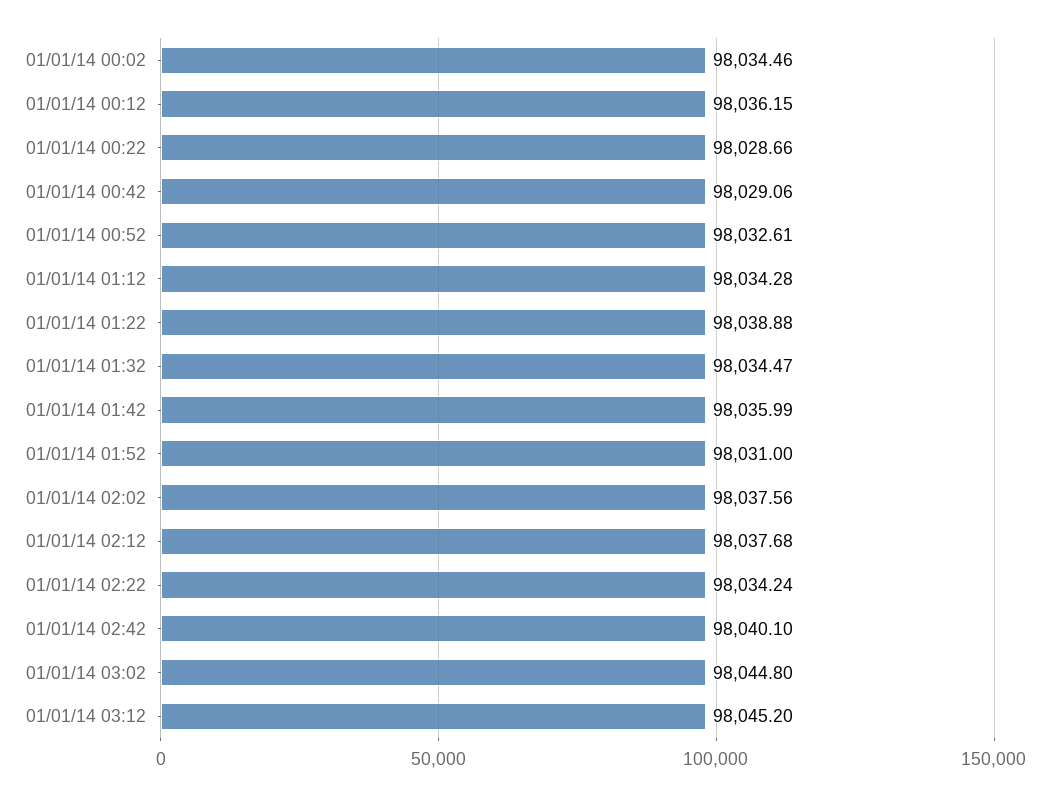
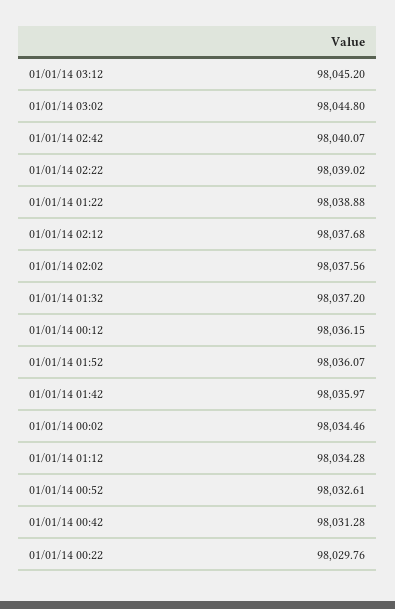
01/01/14 00:22: 98028.66 -> 98029.76
01/01/14 00:42: 98029.06 -> 98031.28
01/01/14 01:32: 98034.47 -> 98037.2
01/01/14 01:42: 98035.99 -> 98035.97
01/01/14 01:52: 98031 -> 98036.07
01/01/14 02:22: 98034.24 -> 98039.02
01/01/14 02:42: 98040.1 -> 98040.07

